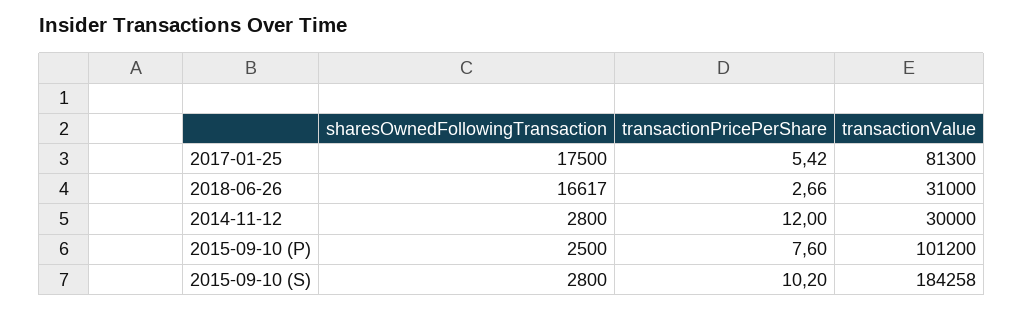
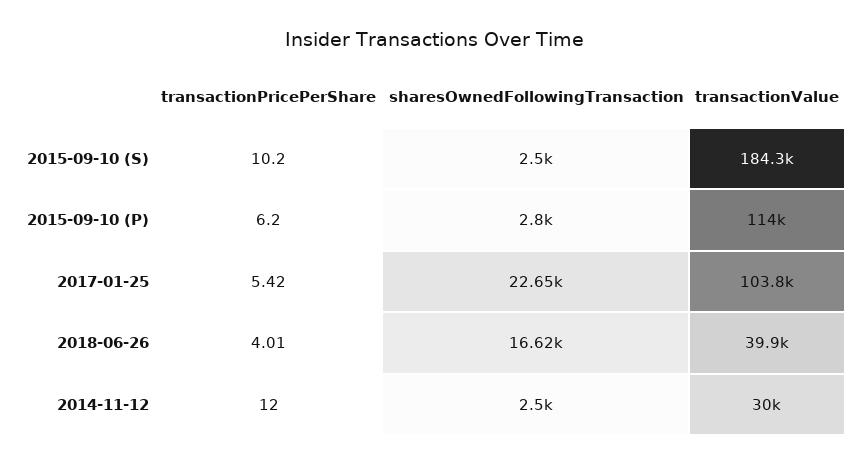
sharesOwnedFollowingTransaction, 2017-01-25: 17500 -> 22650
transactionValue, 2017-01-25: 81300 -> 103800
transactionPricePerShare, 2018-06-26: 2.66 -> 4.01
transactionValue, 2018-06-26: 31000 -> 39900
sharesOwnedFollowingTransaction, 2014-11-12: 2800 -> 2500
sharesOwnedFollowingTransaction, 2015-09-10 (P): 2500 -> 2800
transactionPricePerShare, 2015-09-10 (P): 7.6 -> 6.2
transactionValue, 2015-09-10 (P): 101200 -> 114000
sharesOwnedFollowingTransaction, 2015-09-10 (S): 2800 -> 2500

